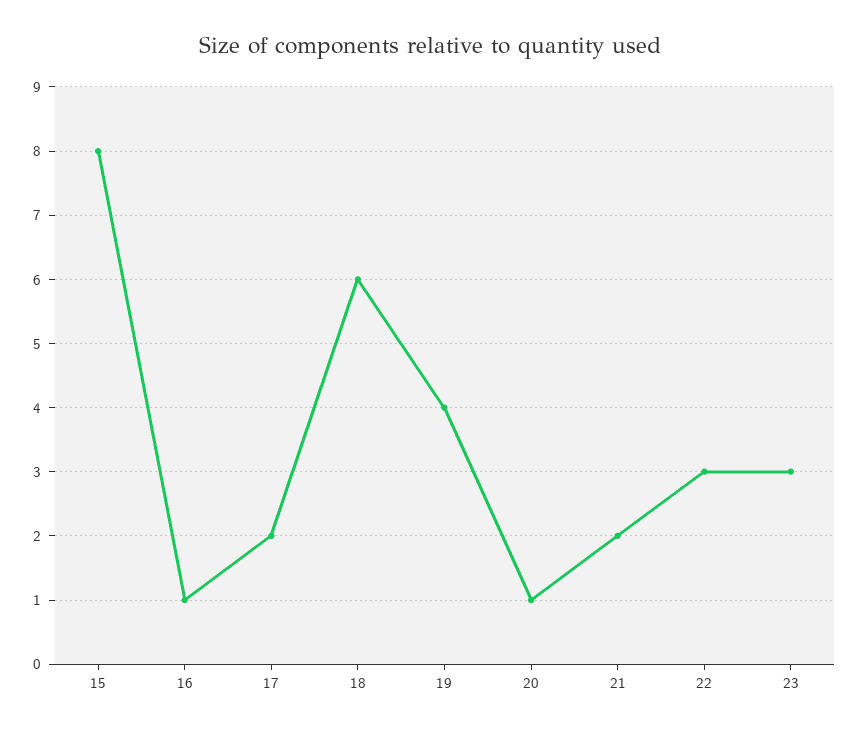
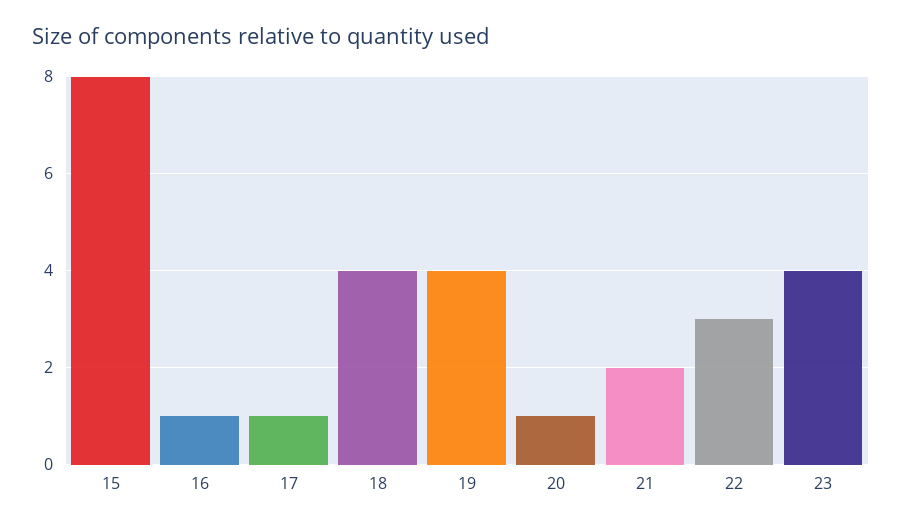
17: 2 -> 1
18: 6 -> 4
23: 3 -> 4

